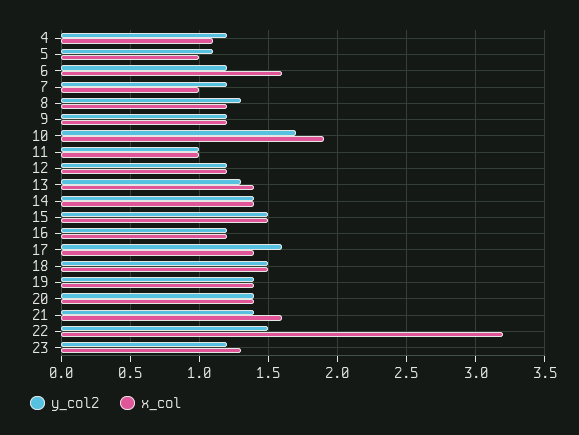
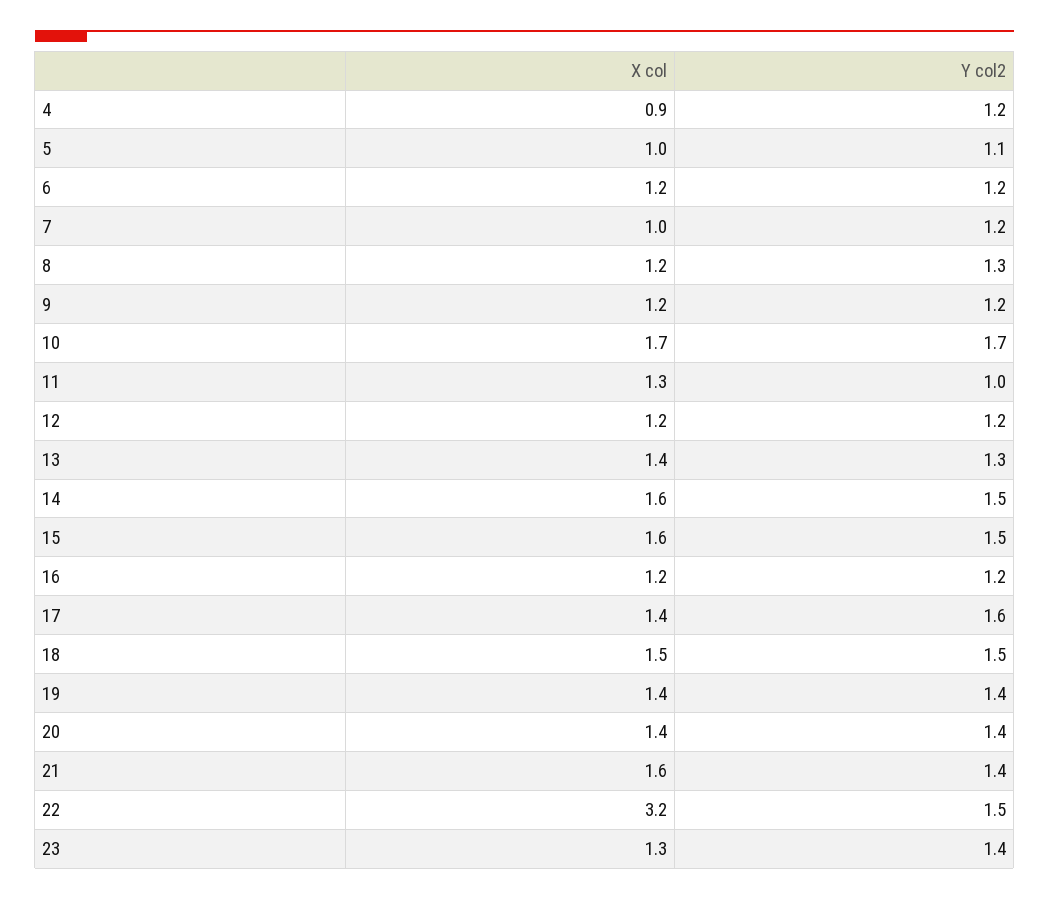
x_col, 4: 1.1 -> 0.9
x_col, 6: 1.6 -> 1.2
x_col, 10: 1.9 -> 1.7
x_col, 11: 1 -> 1.3
y_col2, 14: 1.4 -> 1.5
x_col, 14: 1.4 -> 1.6
x_col, 15: 1.5 -> 1.6
y_col2, 23: 1.2 -> 1.4

